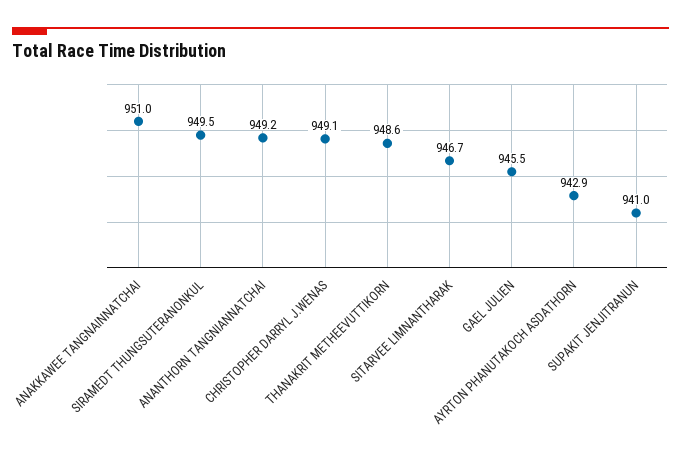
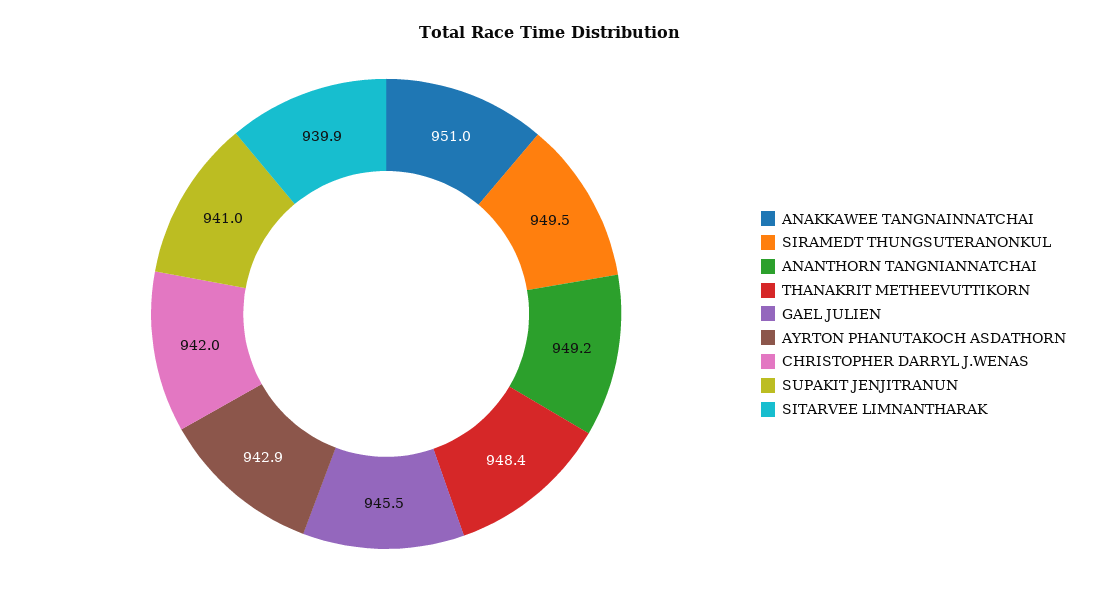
CHRISTOPHER DARRYL J.WENAS: 949.1 -> 942
THANAKRIT METHEEVUTTIKORN: 948.6 -> 948.4
SITARVEE LIMNANTHARAK: 946.7 -> 939.9

